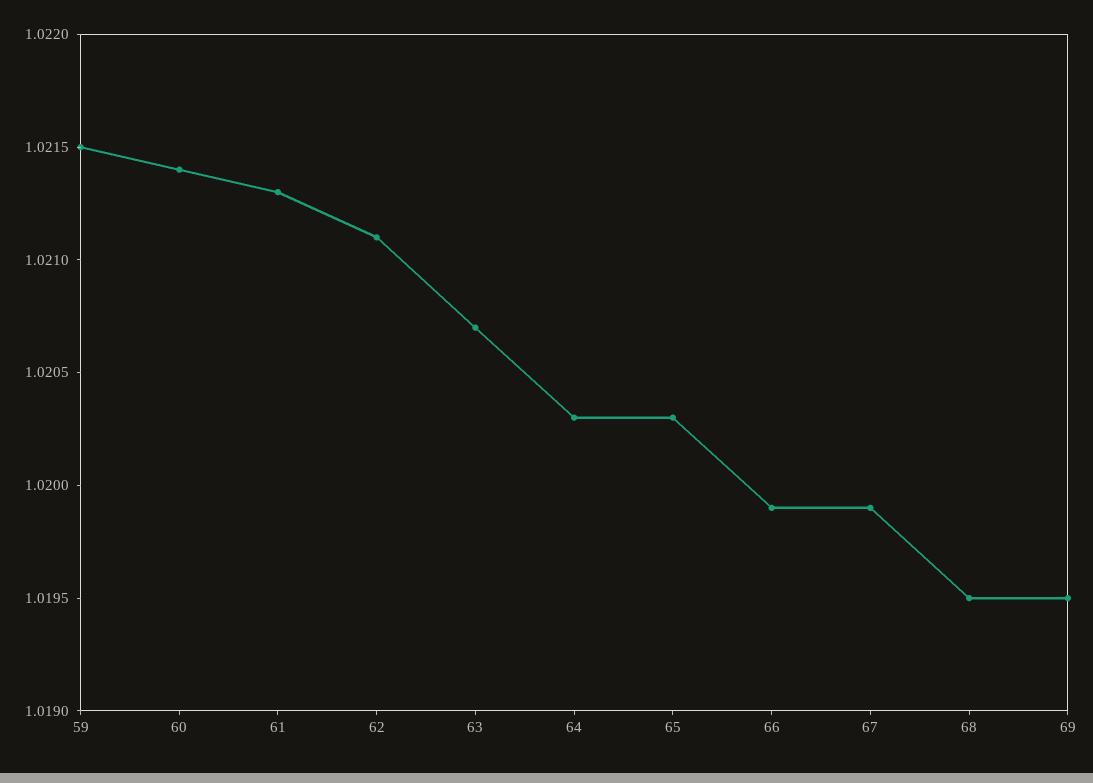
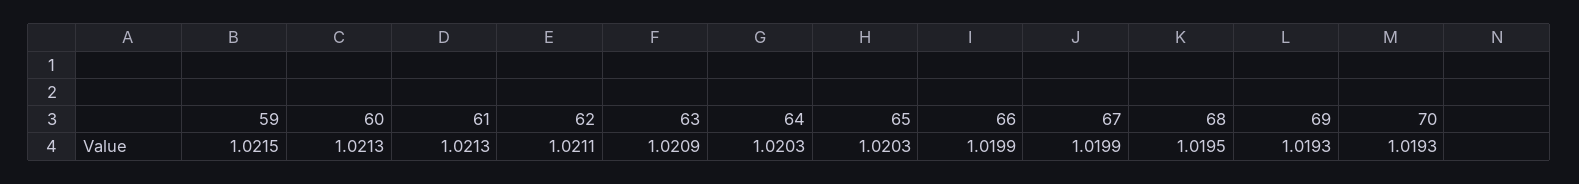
60: 1.0214 -> 1.0213
63: 1.0207 -> 1.0209
69: 1.0195 -> 1.0193
70: none -> 1.0193

